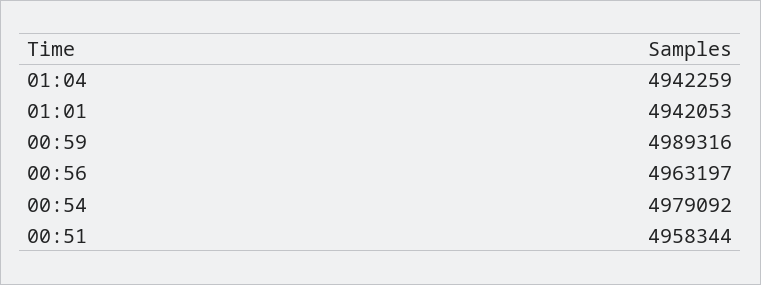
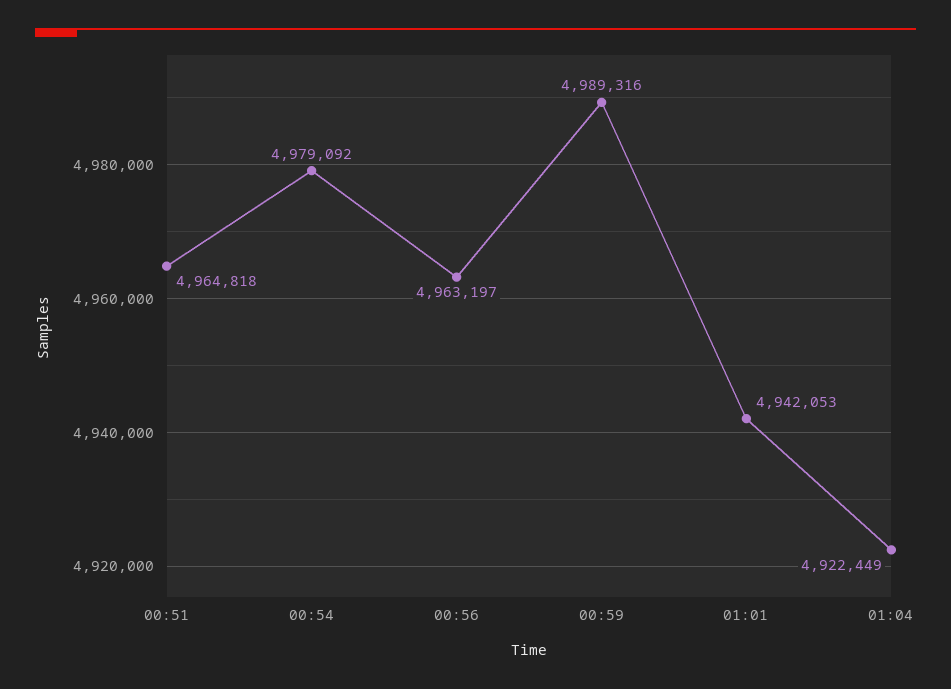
01:04: 4942259 -> 4922449
00:51: 4958344 -> 4964818

